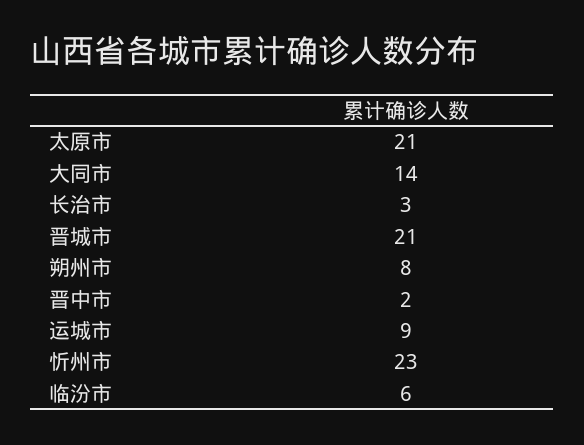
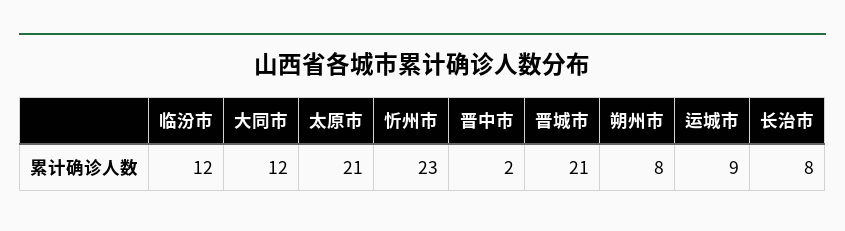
大同市: 14 -> 12
长治市: 3 -> 8
临汾市: 6 -> 12

